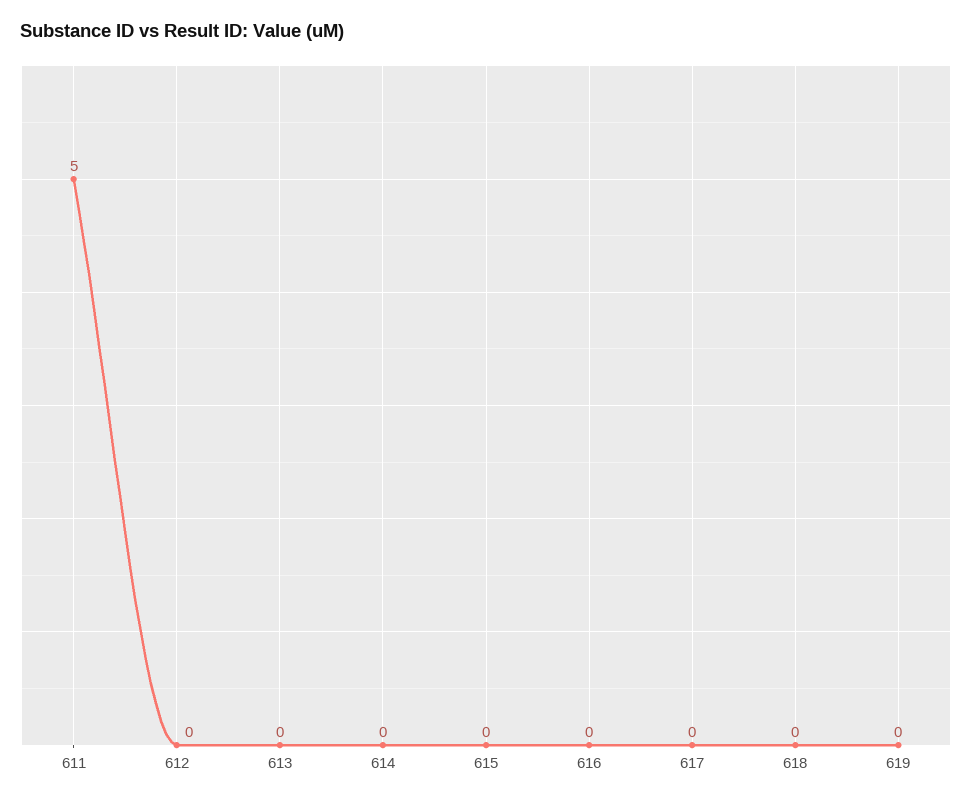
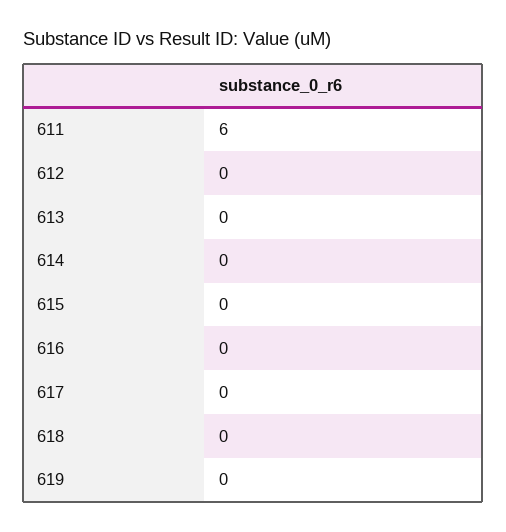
611: 5 -> 6

